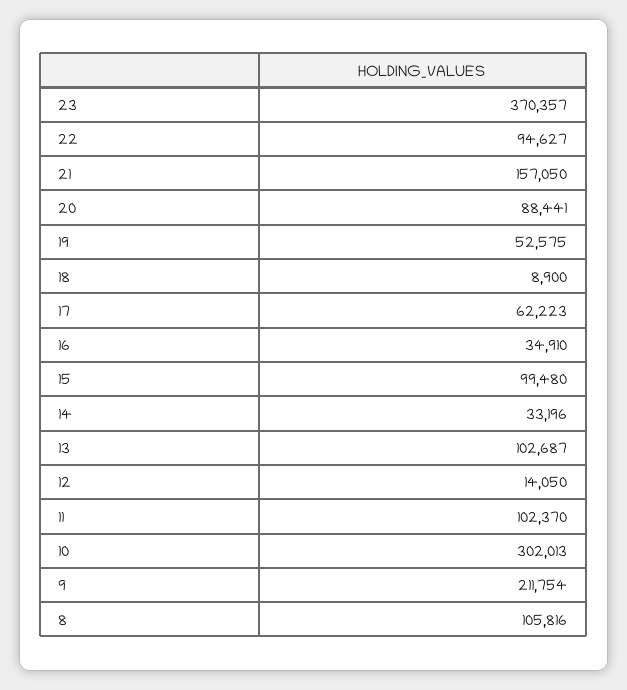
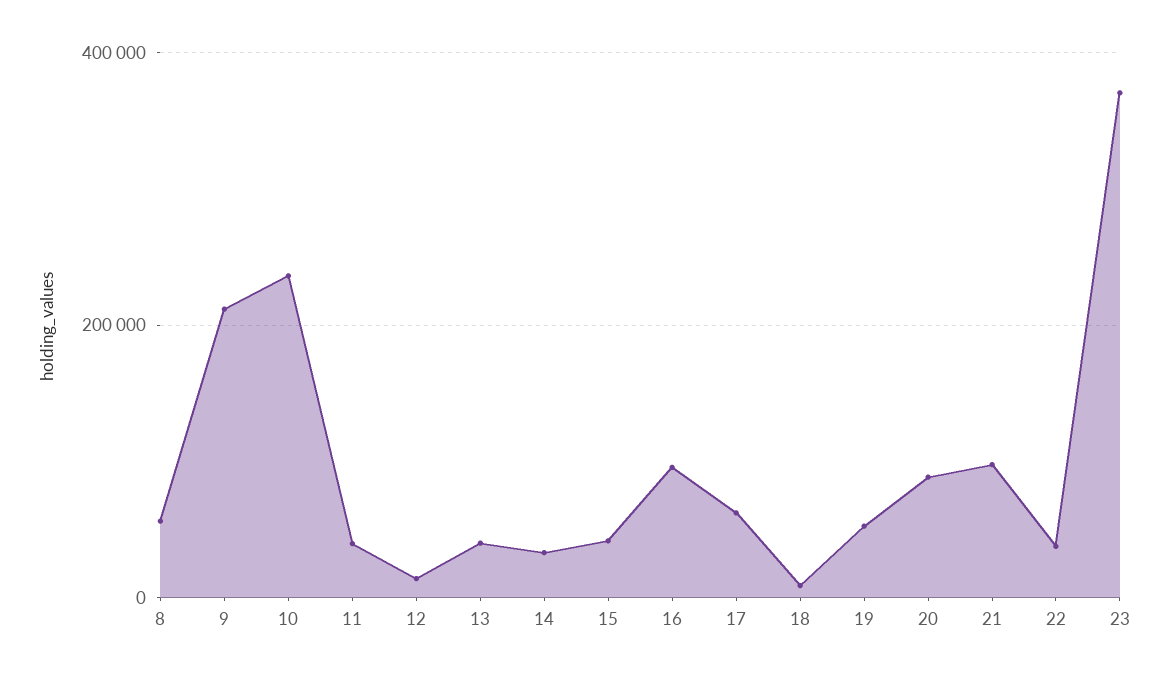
22: 94627 -> 40000
21: 157050 -> 100000
16: 34910 -> 100000
15: 99480 -> 40000
13: 102687 -> 40000
11: 102370 -> 40000
10: 302013 -> 240000
8: 105816 -> 60000

